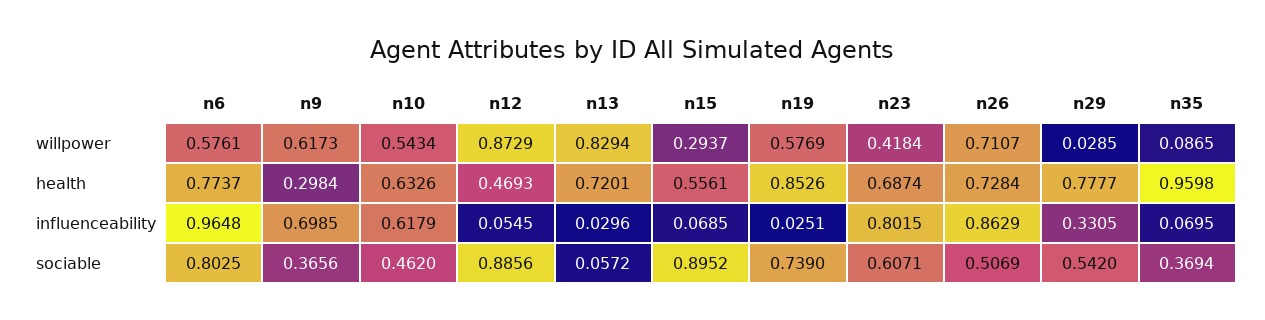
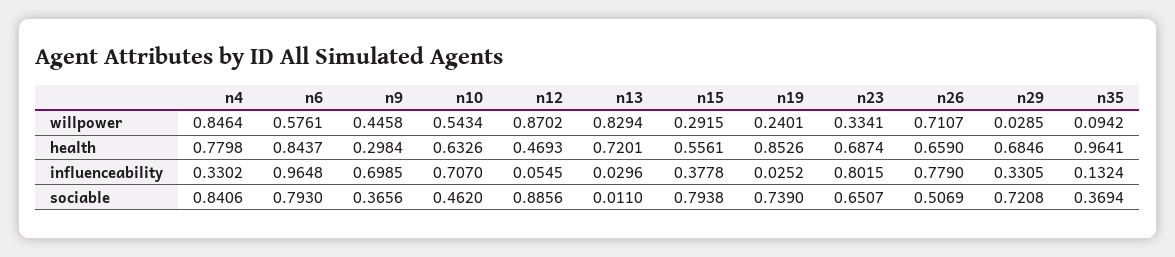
n9, willpower: 0.6173 -> 0.4458
n12, willpower: 0.8729 -> 0.8702
n15, willpower: 0.2937 -> 0.2915
n19, willpower: 0.5769 -> 0.2401
n23, willpower: 0.4184 -> 0.3341
n35, willpower: 0.0865 -> 0.0942
n6, health: 0.7737 -> 0.8437
n26, health: 0.7284 -> 0.659
n29, health: 0.7777 -> 0.6846
n35, health: 0.9598 -> 0.9641
n10, influenceability: 0.6179 -> 0.707
n15, influenceability: 0.0685 -> 0.3778
n19, influenceability: 0.0251 -> 0.0252
n26, influenceability: 0.8629 -> 0.779
n35, influenceability: 0.0695 -> 0.1324
n6, sociable: 0.8025 -> 0.793
n13, sociable: 0.0572 -> 0.011
n15, sociable: 0.8952 -> 0.7938
n23, sociable: 0.6071 -> 0.6507
n29, sociable: 0.542 -> 0.7208
n4, willpower: none -> 0.8464
n4, health: none -> 0.7798
n4, influenceability: none -> 0.3302
n4, sociable: none -> 0.8406

